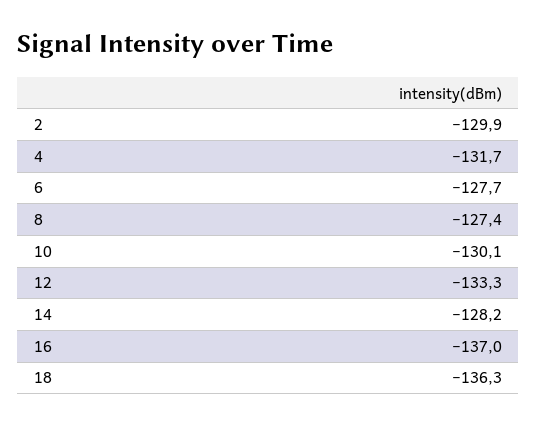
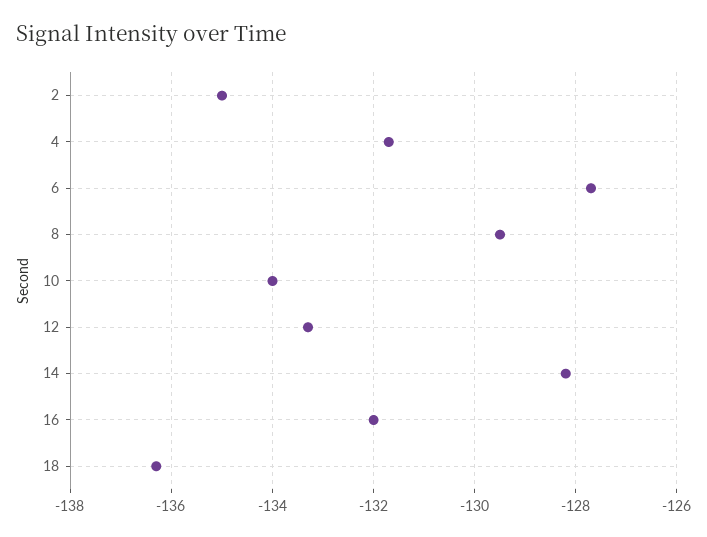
2: -129.9 -> -135
8: -127.4 -> -129.5
10: -130.1 -> -134
16: -137 -> -132

